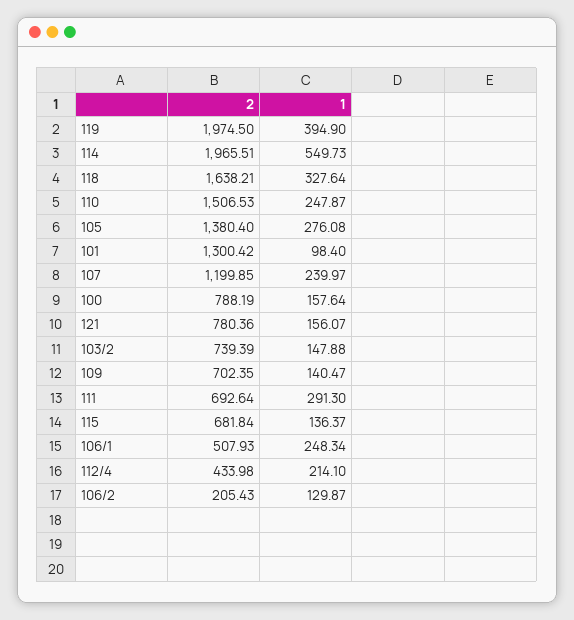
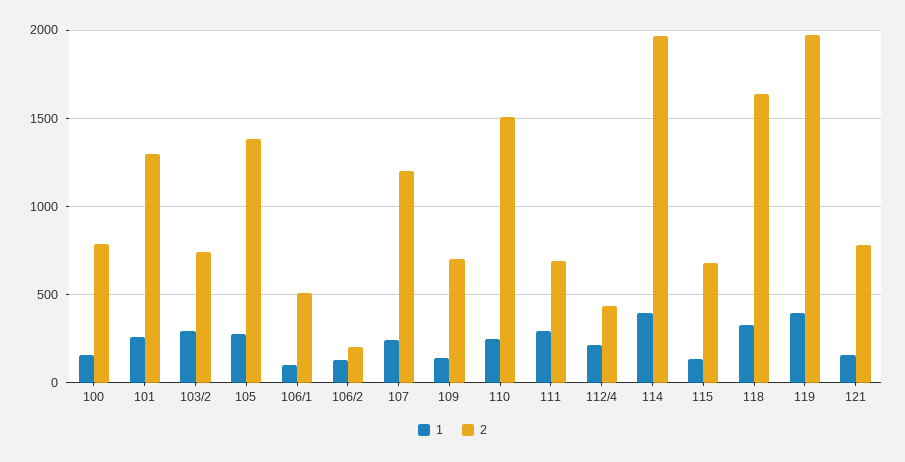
1, 114: 549.73 -> 400
1, 101: 98.4 -> 250
1, 103/2: 147.88 -> 300
1, 106/1: 248.34 -> 100

